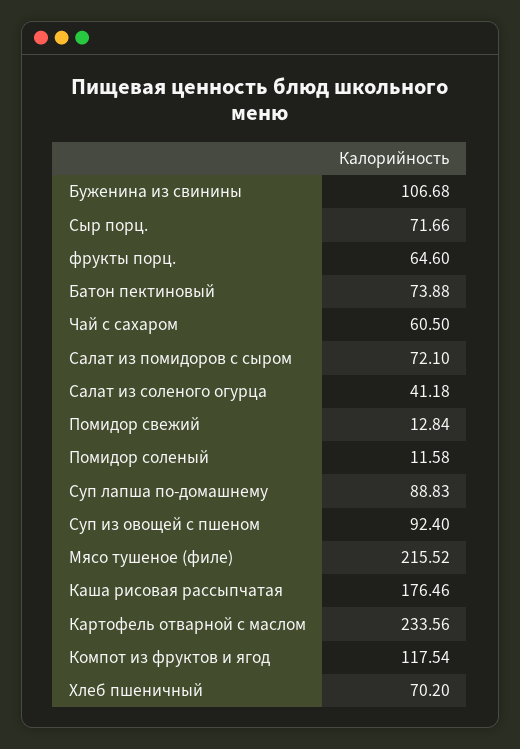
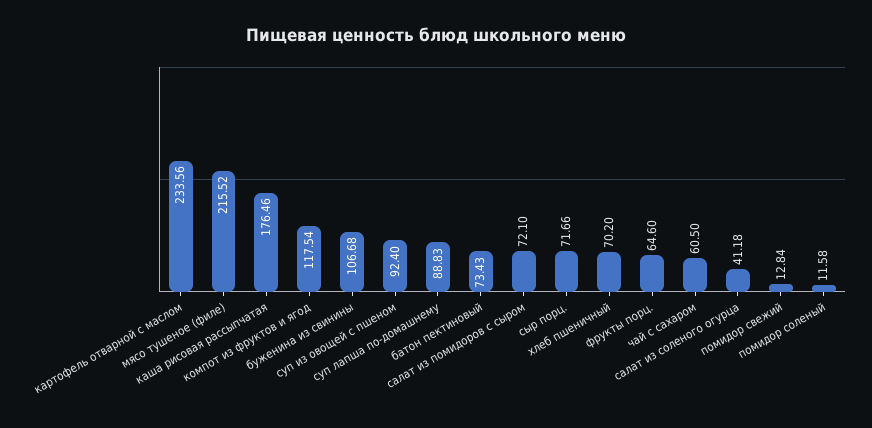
Батон пектиновый: 73.88 -> 73.43

